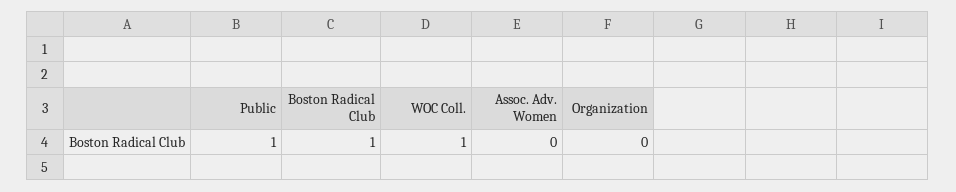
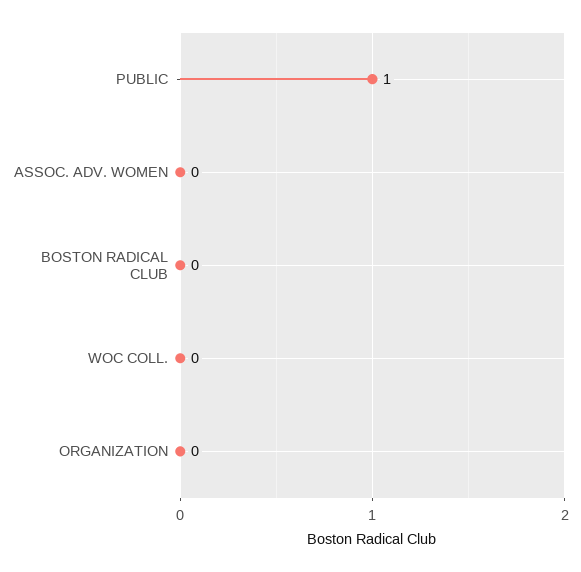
Boston Radical Club: 1 -> 0
WOC Coll.: 1 -> 0

